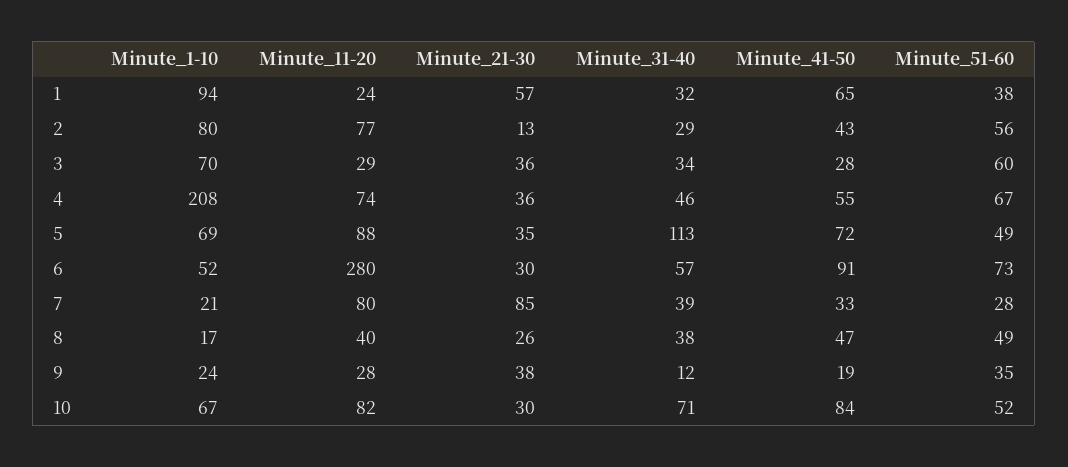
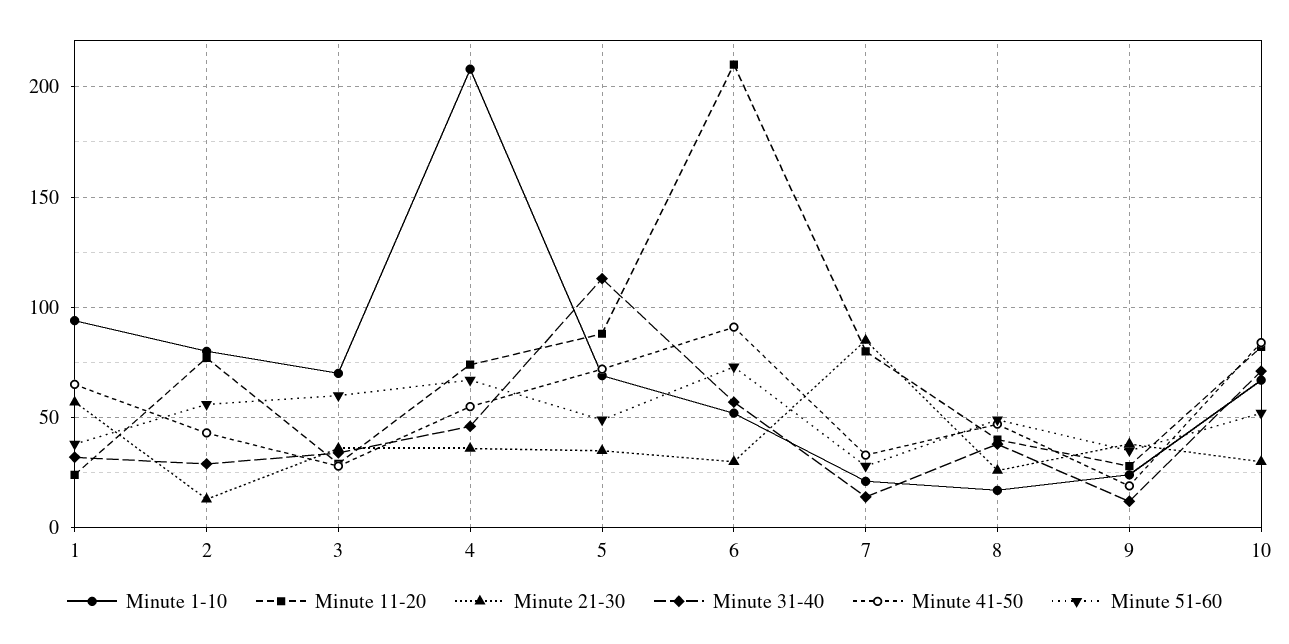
Minute_11-20, 6: 280 -> 210
Minute_31-40, 7: 39 -> 15

